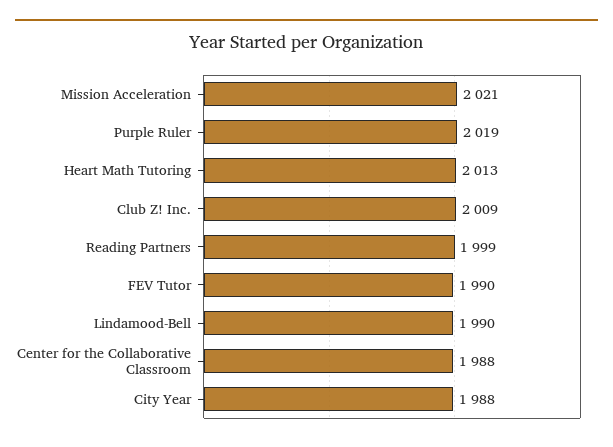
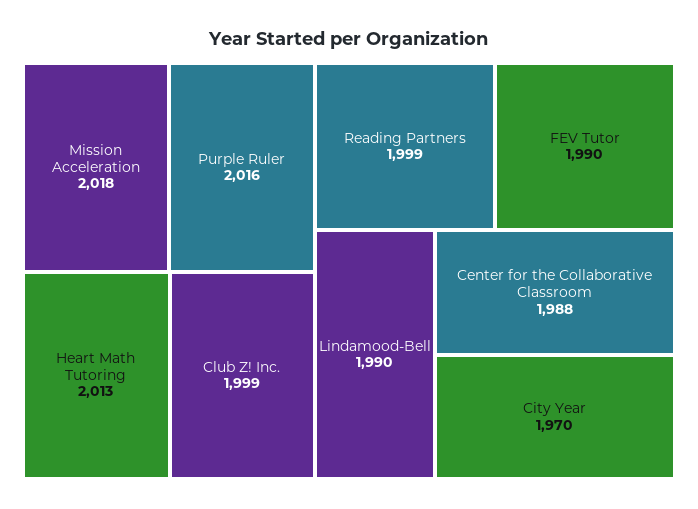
Mission Acceleration: 2021 -> 2018
Purple Ruler: 2019 -> 2016
Club Z! Inc.: 2009 -> 1999
City Year: 1988 -> 1970

